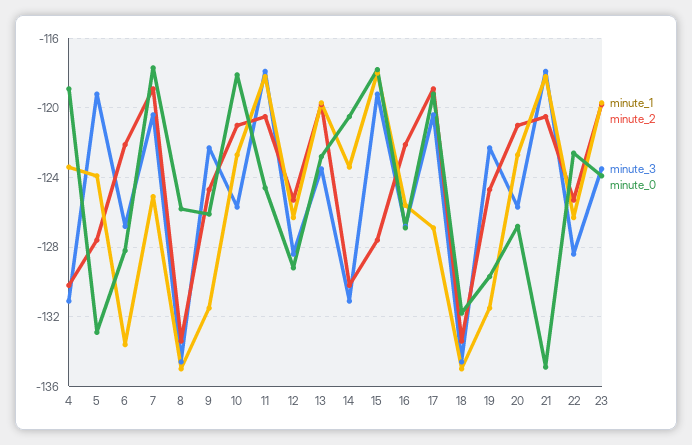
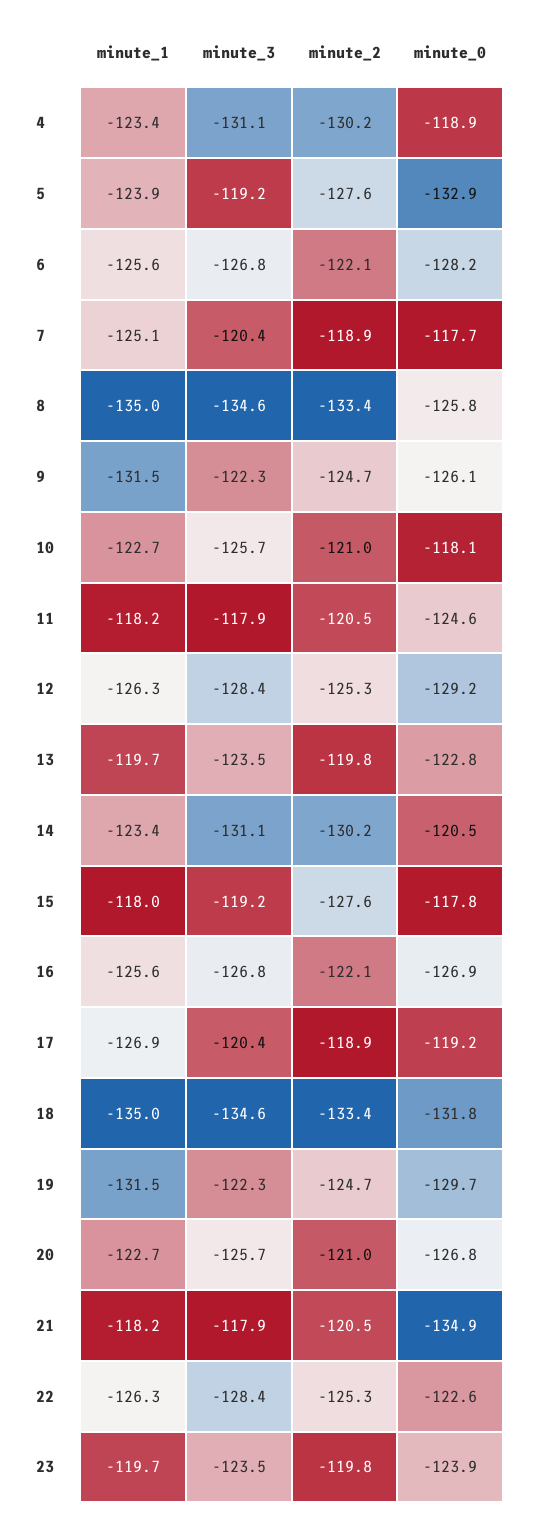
minute_1, 6: -133.5 -> -125.6

